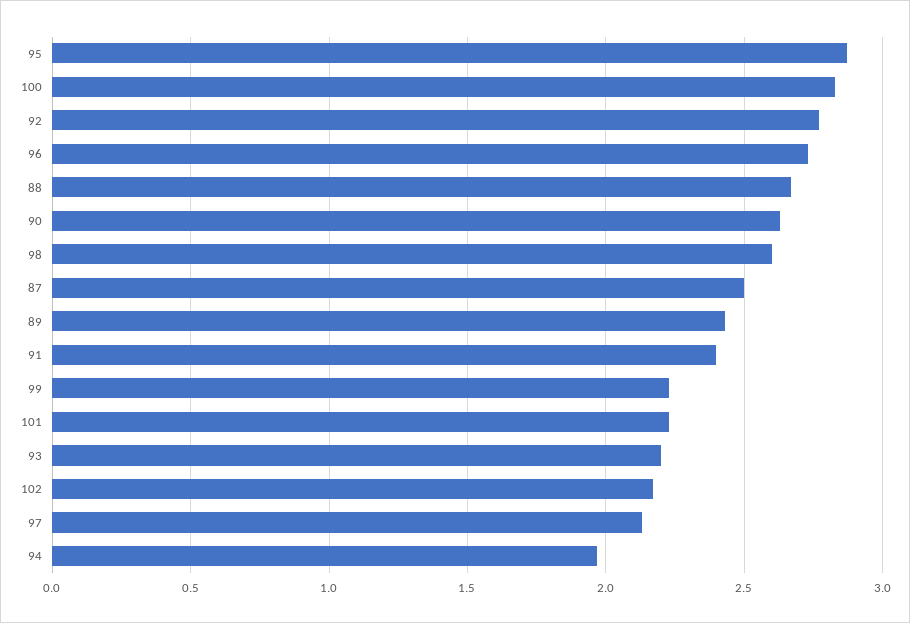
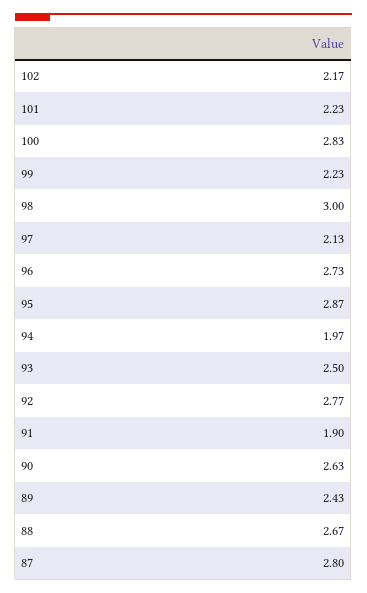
98: 2.6 -> 3
87: 2.5 -> 2.8
91: 2.4 -> 1.9
93: 2.2 -> 2.5

